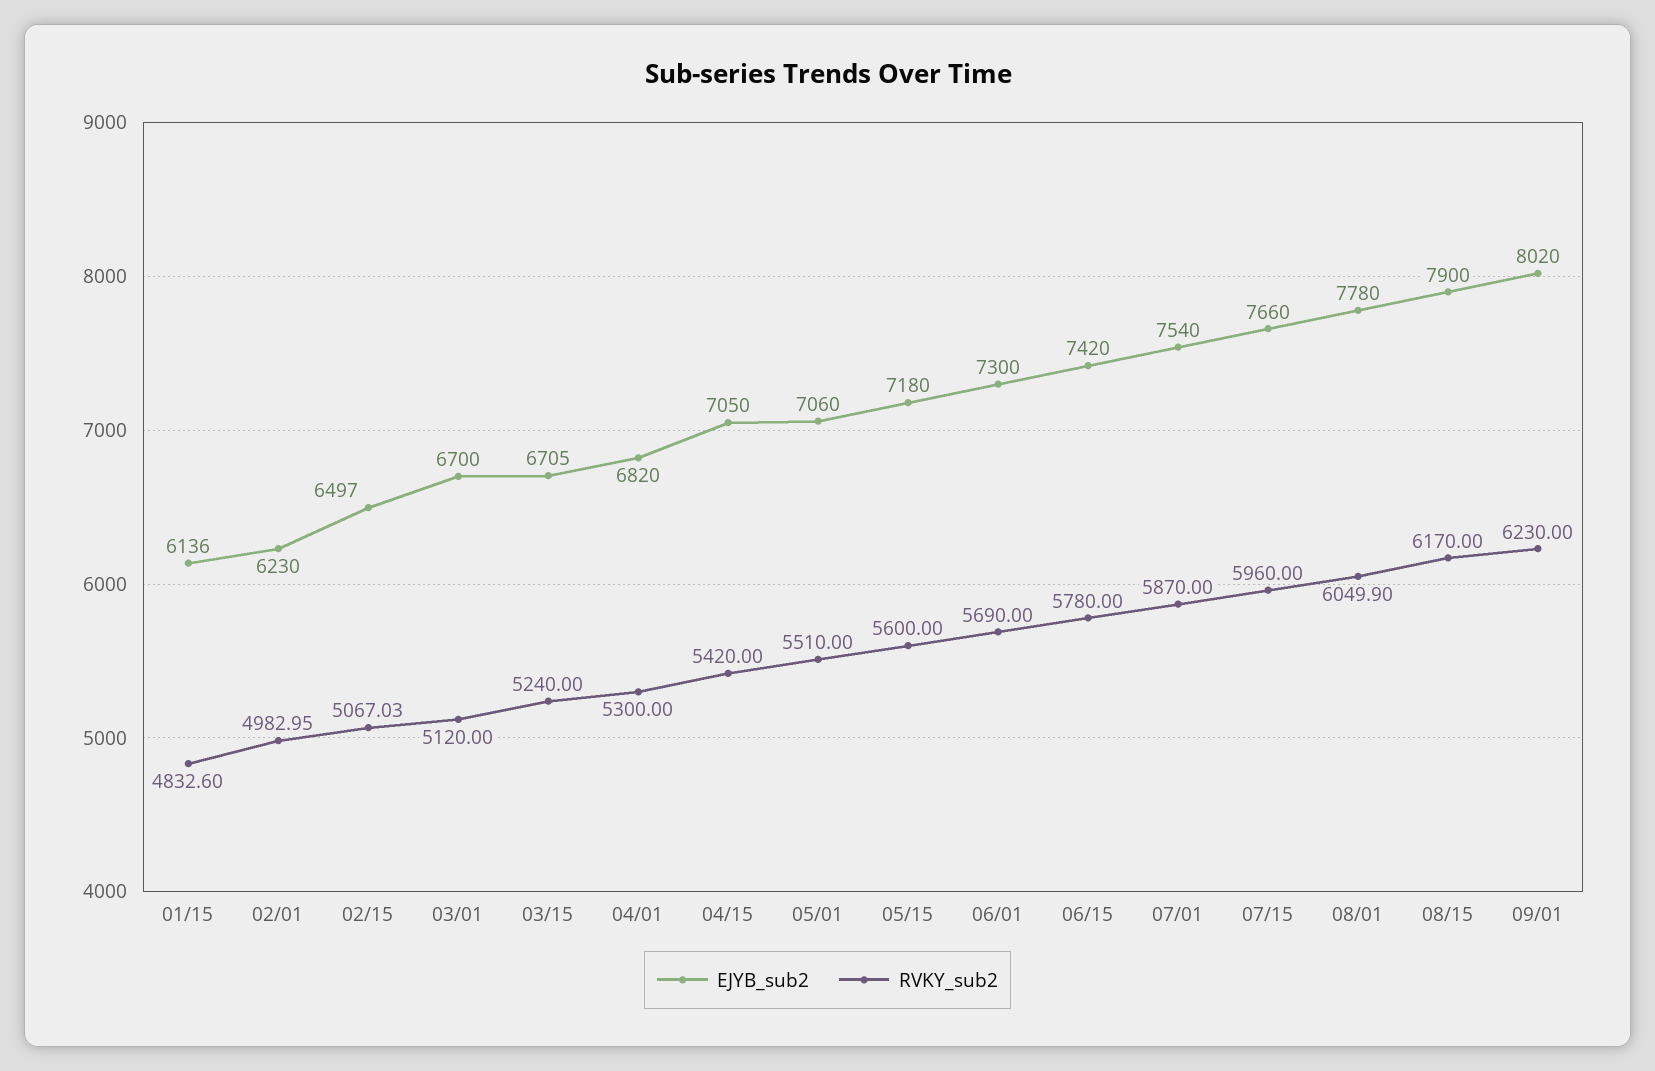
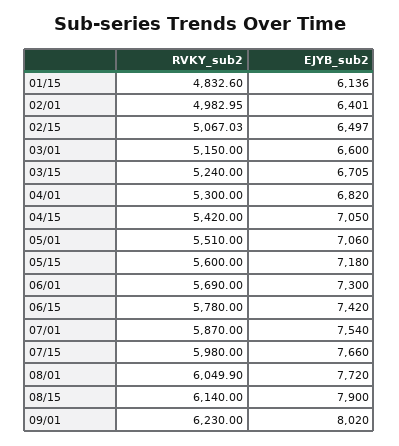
EJYB_sub2, 02/01: 6230 -> 6401
EJYB_sub2, 03/01: 6700 -> 6600
RVKY_sub2, 03/01: 5120 -> 5150
RVKY_sub2, 07/15: 5960 -> 5980
EJYB_sub2, 08/01: 7780 -> 7720
RVKY_sub2, 08/15: 6170 -> 6140

